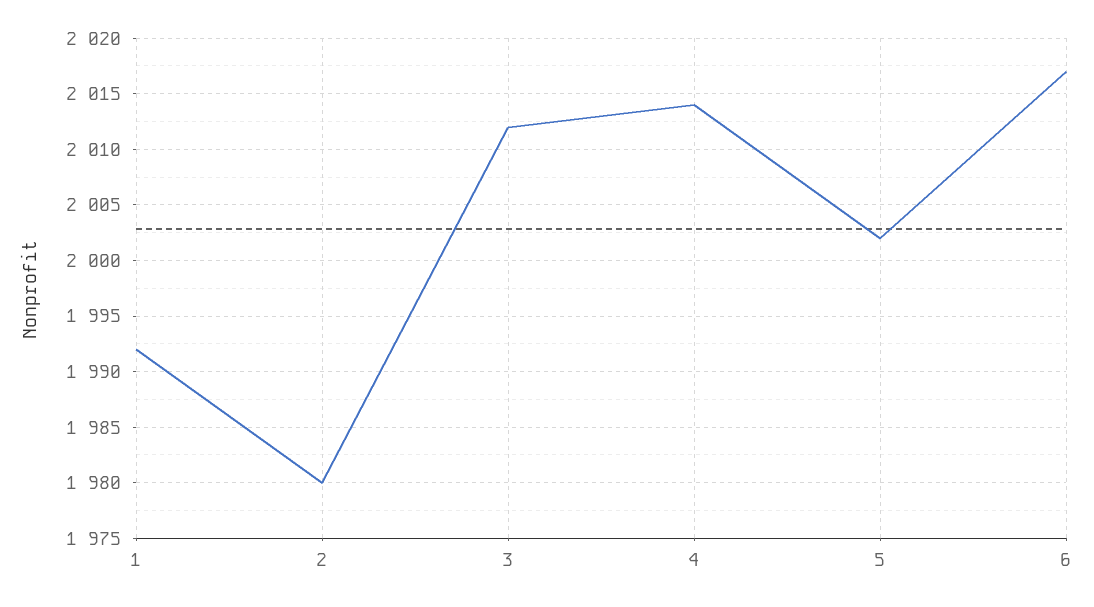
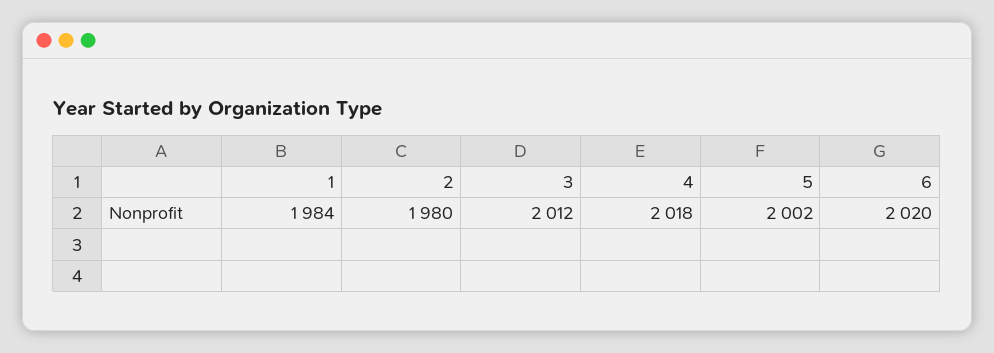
1: 1992 -> 1984
4: 2014 -> 2018
6: 2017 -> 2020

